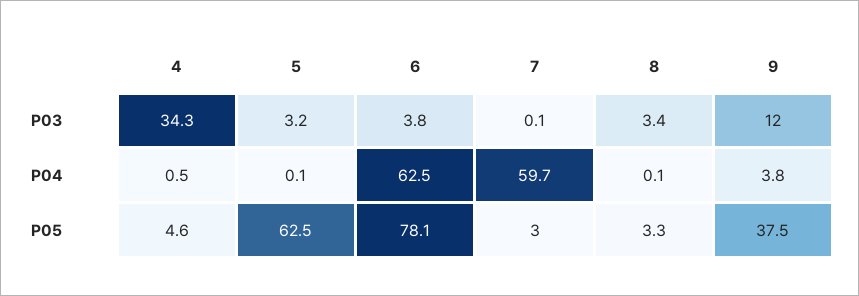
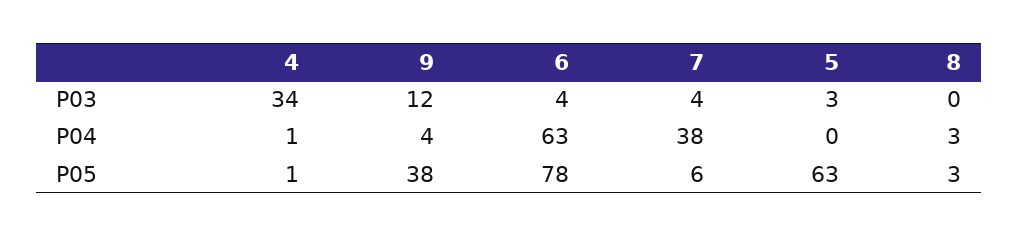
7, P03: 0.1 -> 4
8, P03: 3.4 -> 0
7, P04: 59.7 -> 38
8, P04: 0.1 -> 3
4, P05: 4.6 -> 1
7, P05: 3 -> 6

